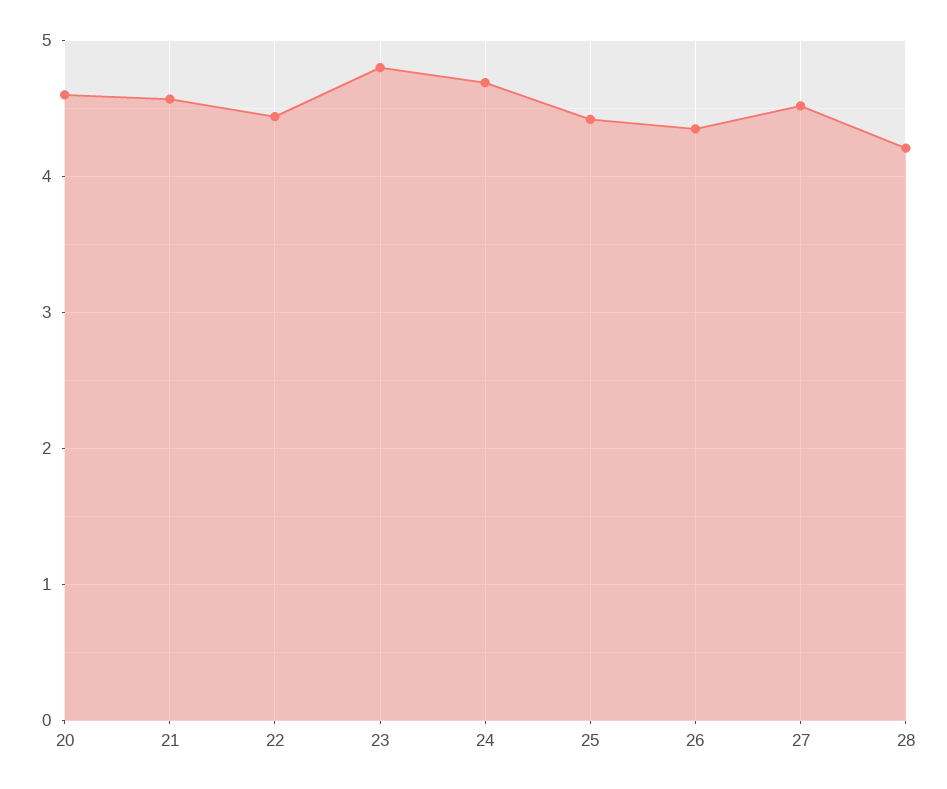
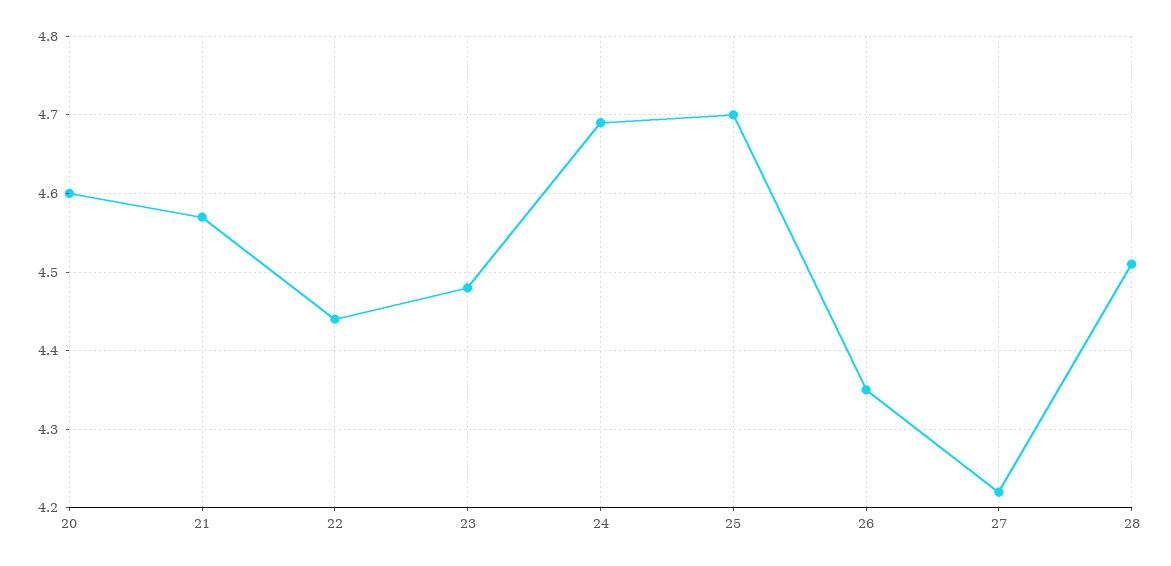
23: 4.8 -> 4.48
25: 4.4 -> 4.7
27: 4.5 -> 4.22
28: 4.2 -> 4.51

